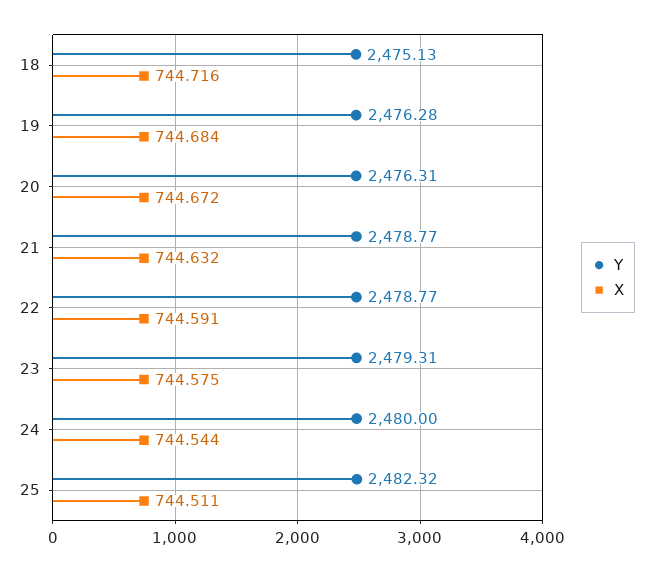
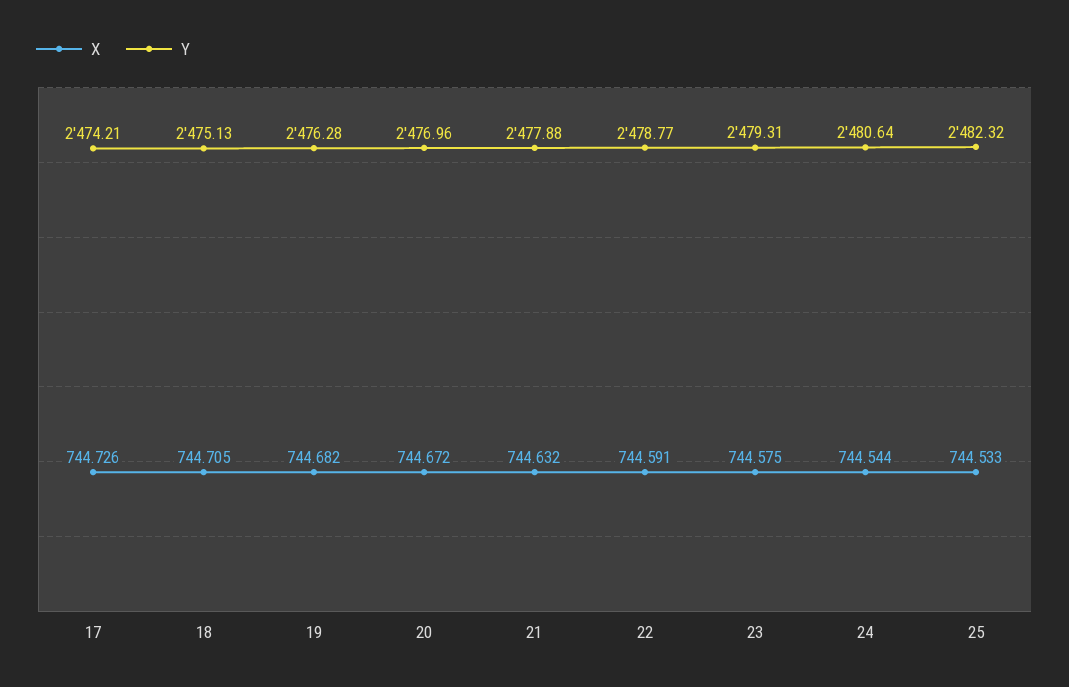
X, 18: 744.716 -> 744.705
X, 19: 744.684 -> 744.682
Y, 20: 2476.31 -> 2476.96
Y, 21: 2478.77 -> 2477.88
Y, 24: 2480 -> 2480.64
X, 25: 744.511 -> 744.533
X, 17: none -> 744.726
Y, 17: none -> 2474.21

